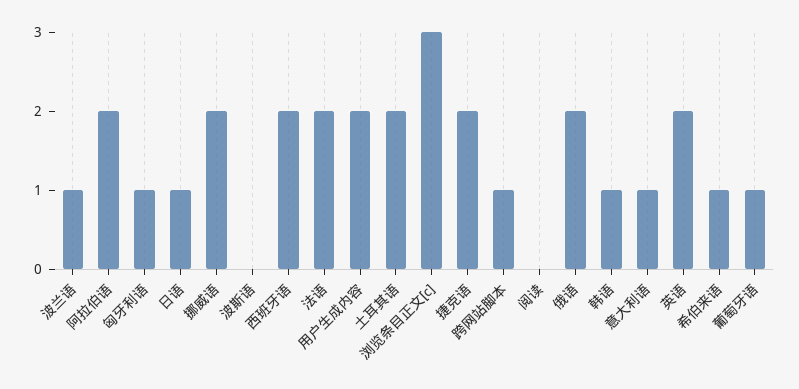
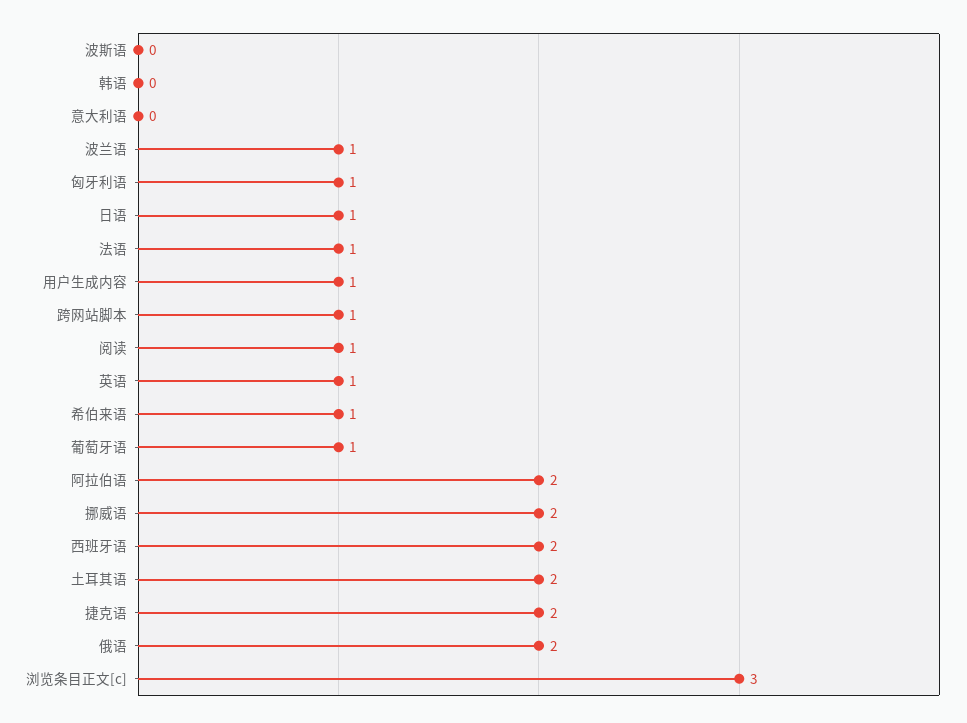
法语: 2 -> 1
用户生成内容: 2 -> 1
阅读: 0 -> 1
韩语: 1 -> 0
意大利语: 1 -> 0
英语: 2 -> 1

